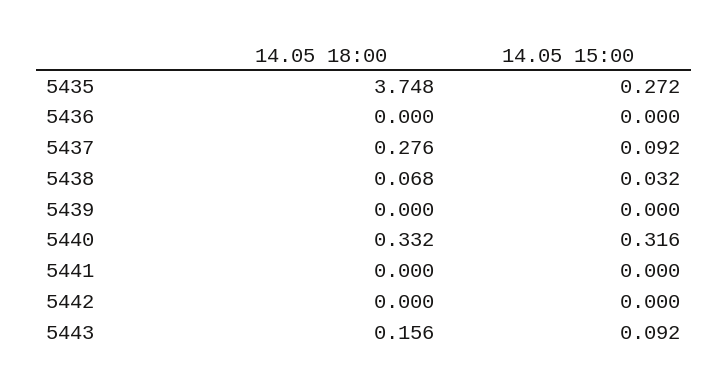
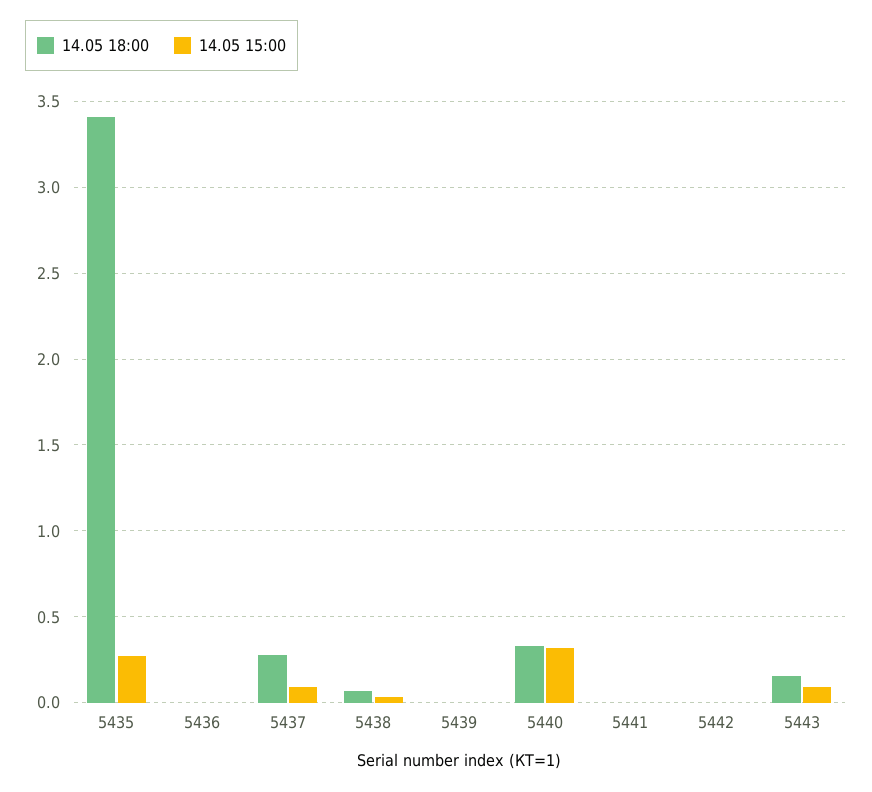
14.05 18:00, 5435: 3.748 -> 3.4

